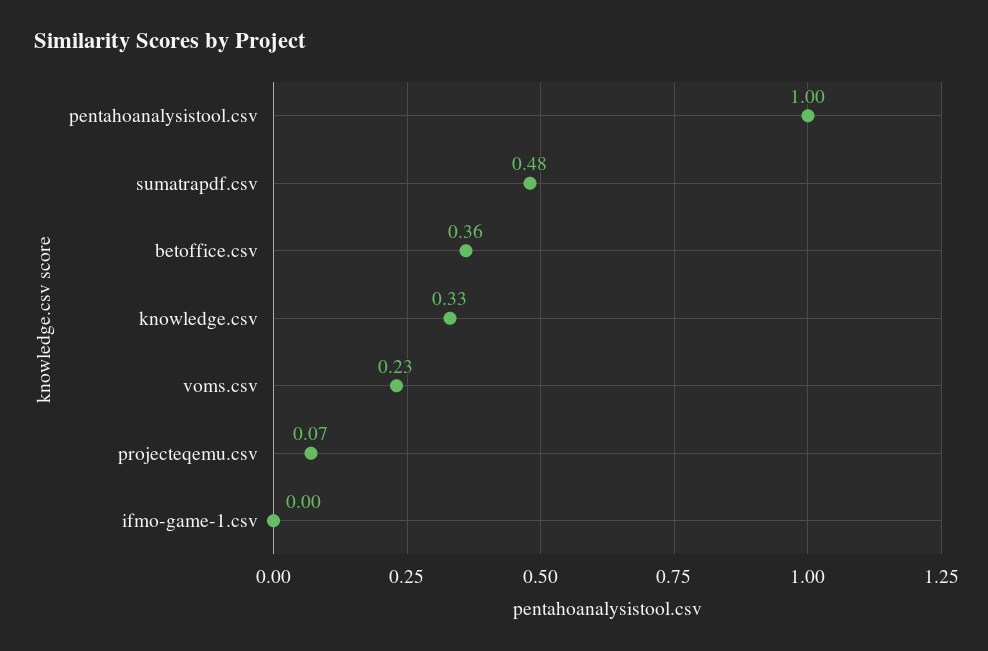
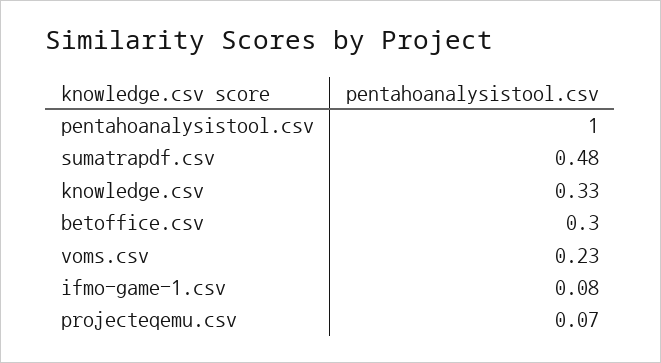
betoffice.csv: 0.36 -> 0.3
ifmo-game-1.csv: 0 -> 0.08

